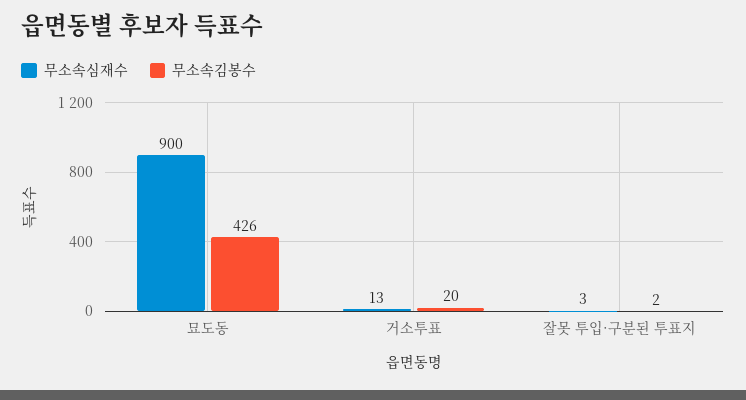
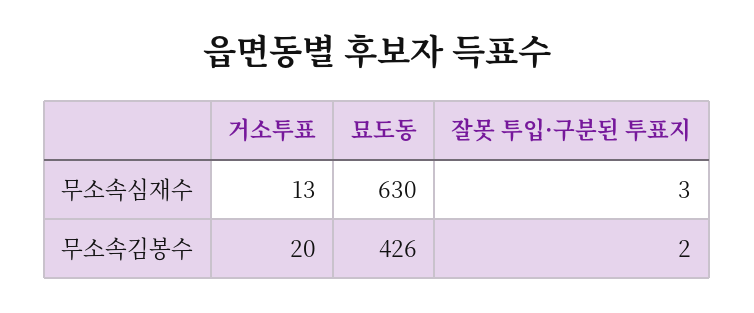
무소속심재수, 묘도동: 900 -> 630

